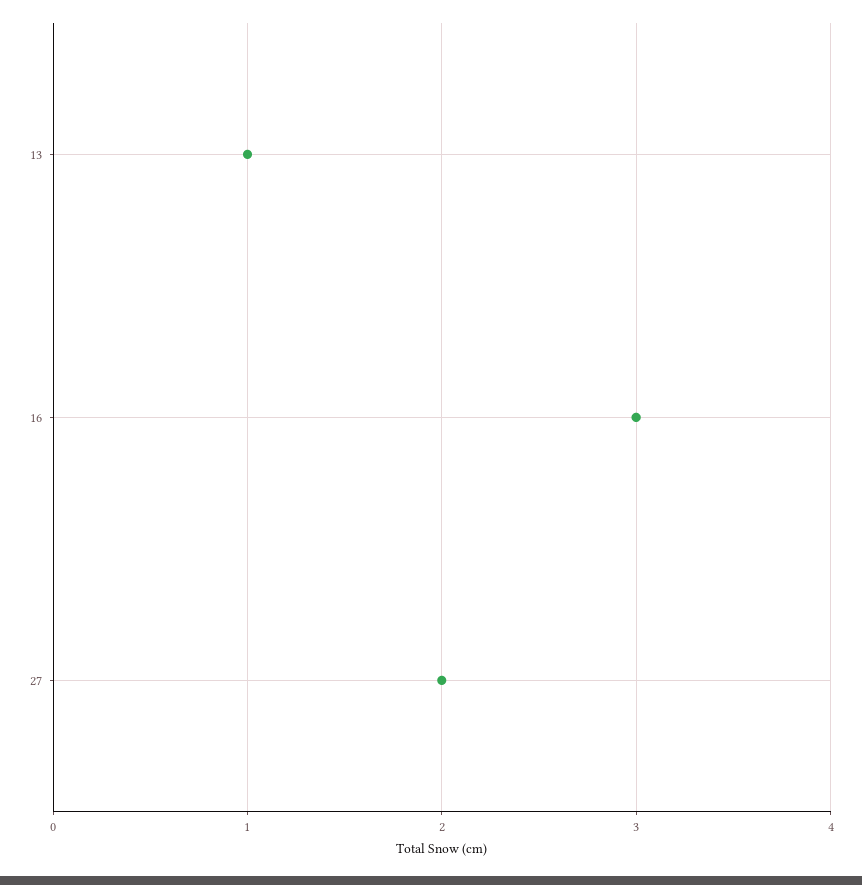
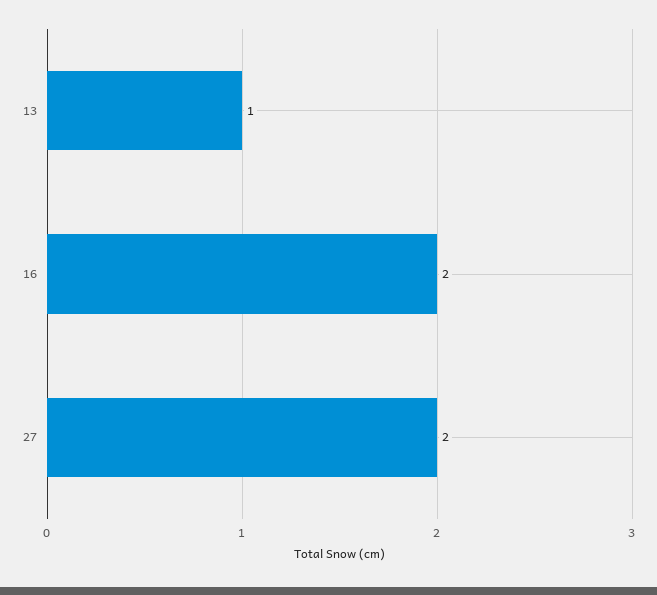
16: 3 -> 2

